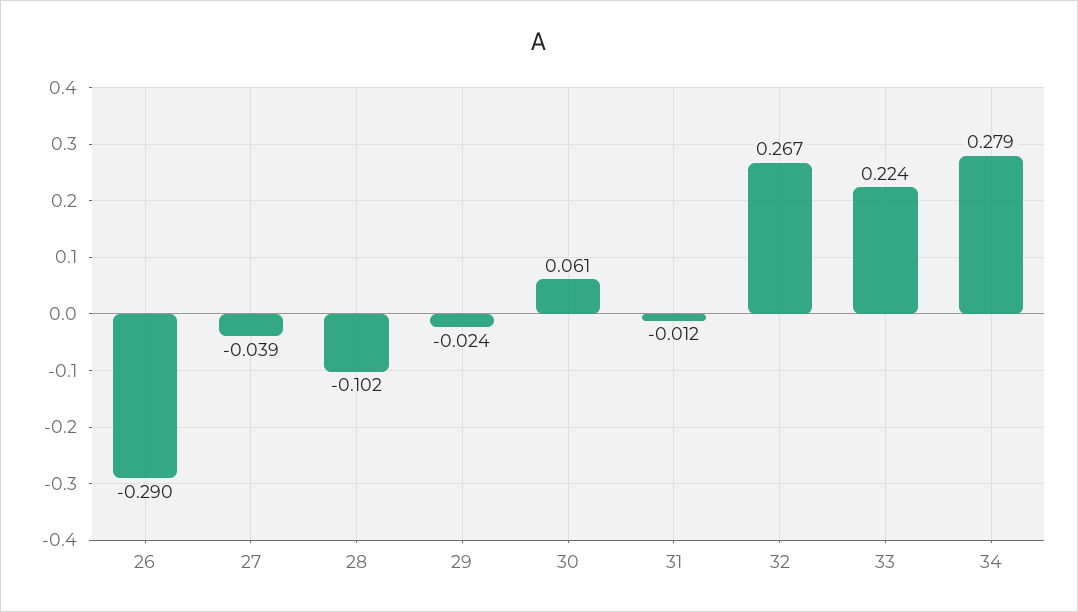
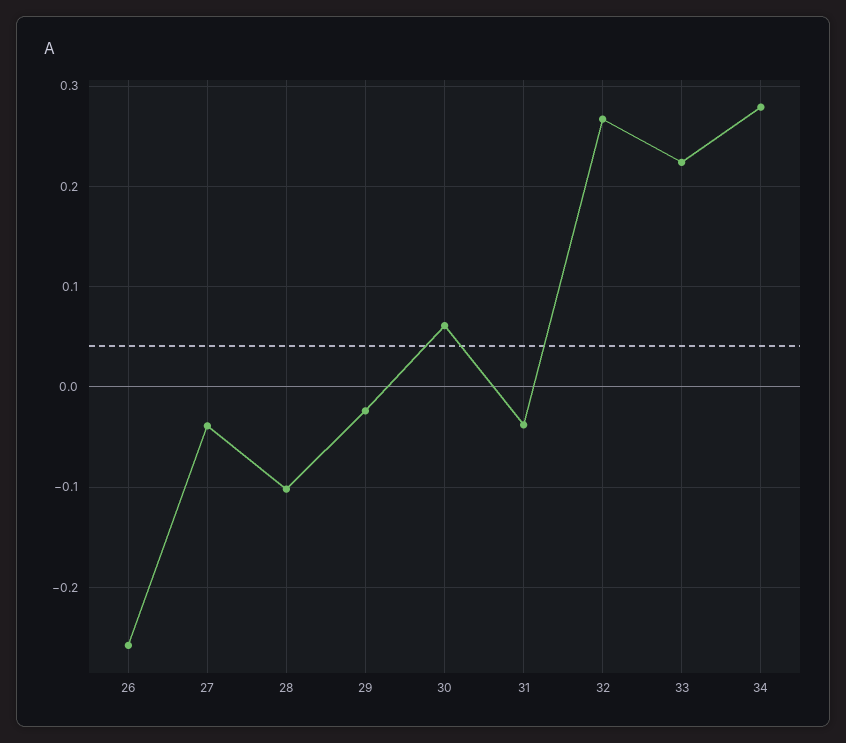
26: -0.29 -> -0.26
31: -0.012 -> -0.04

